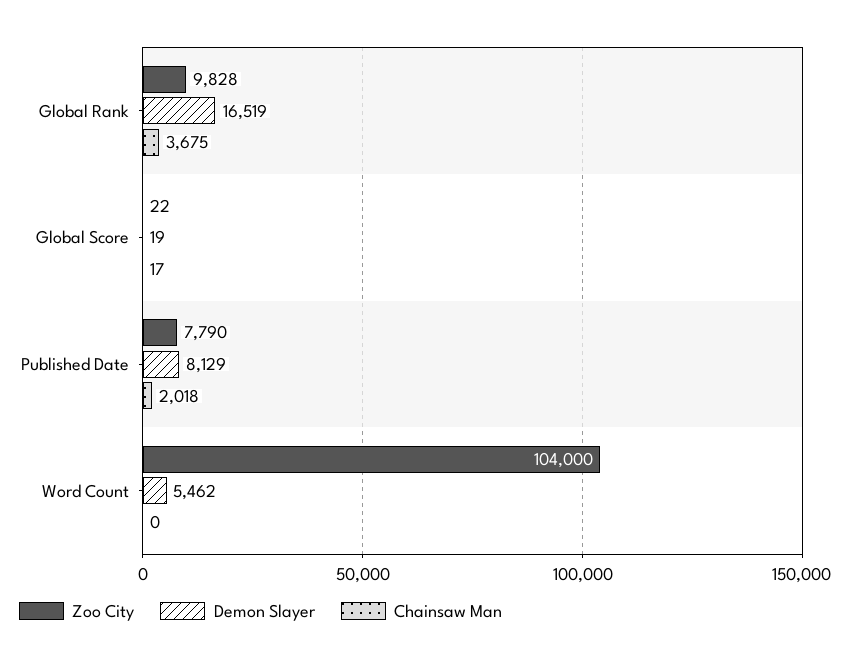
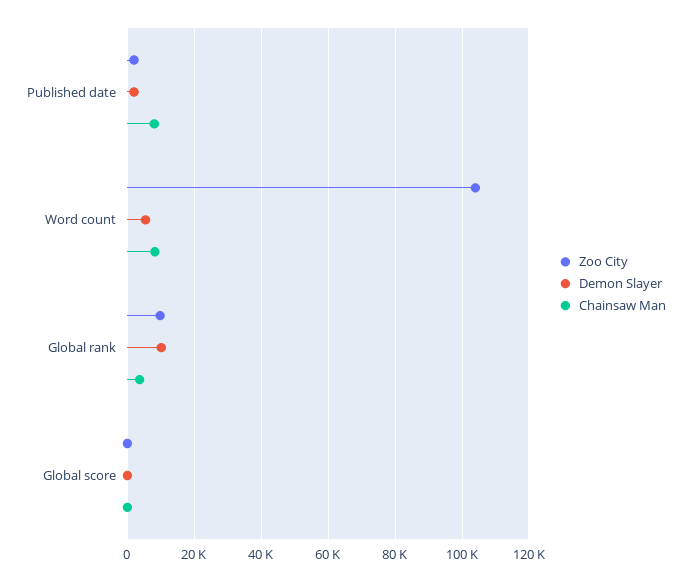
Demon Slayer, Global Rank: 16519 -> 10000
Zoo City, Published Date: 7790 -> 2000
Demon Slayer, Published Date: 8129 -> 2000
Chainsaw Man, Published Date: 2018 -> 8000
Chainsaw Man, Word Count: 0 -> 8000

